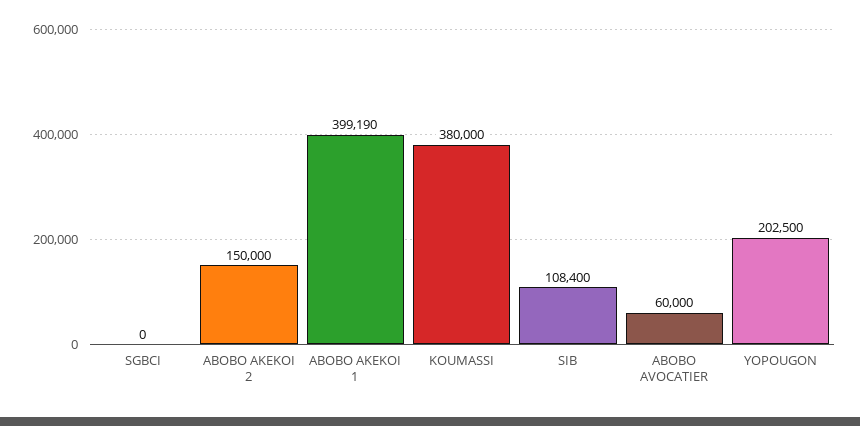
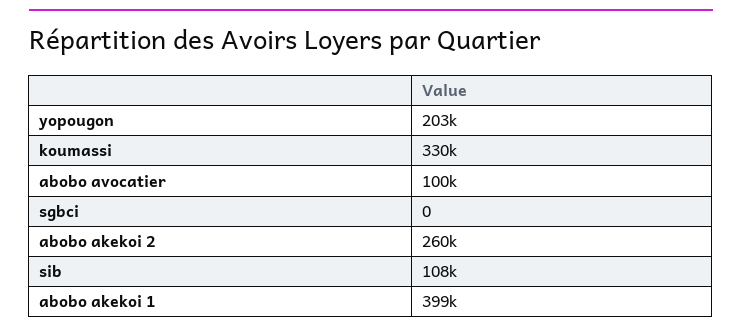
ABOBO AKEKOI 2: 150000 -> 260000
KOUMASSI: 380000 -> 330000
ABOBO AVOCATIER: 60000 -> 100000

